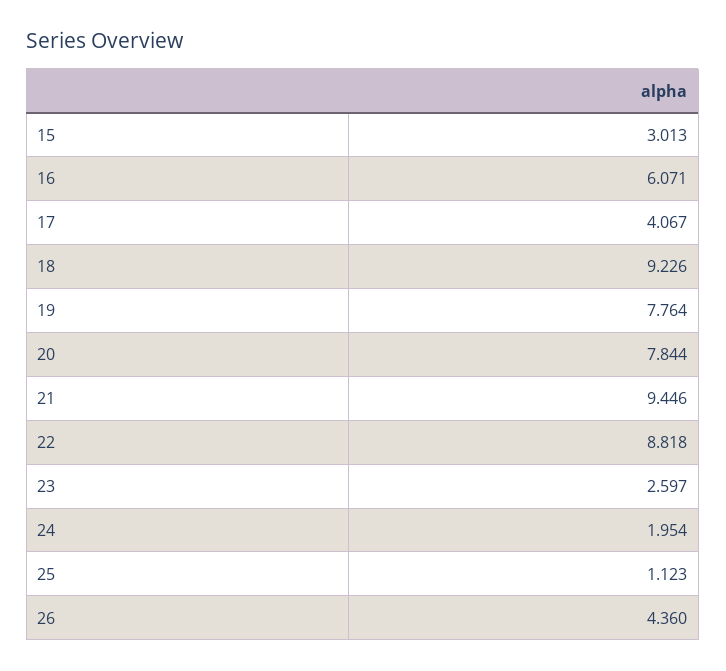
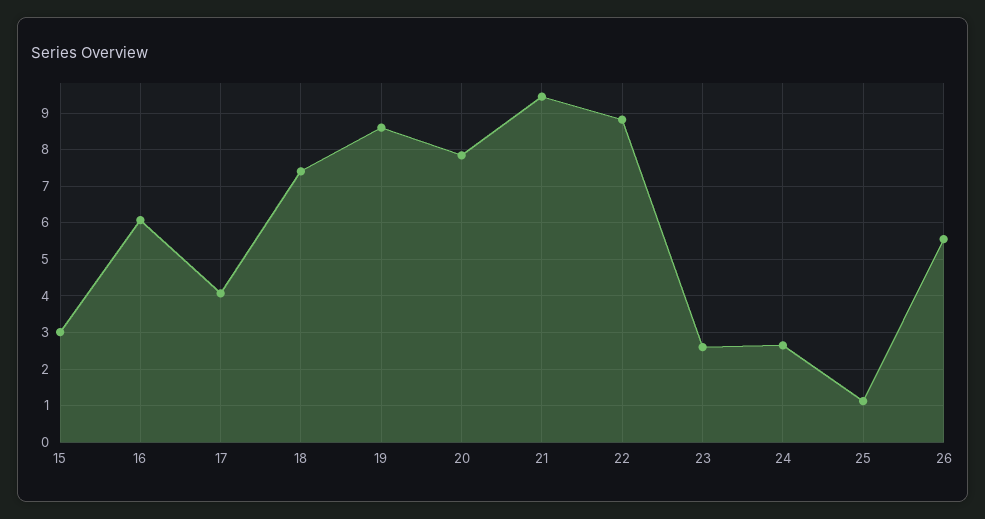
18: 9.226 -> 7.4
19: 7.764 -> 8.6
24: 1.954 -> 2.6
26: 4.36 -> 5.6

